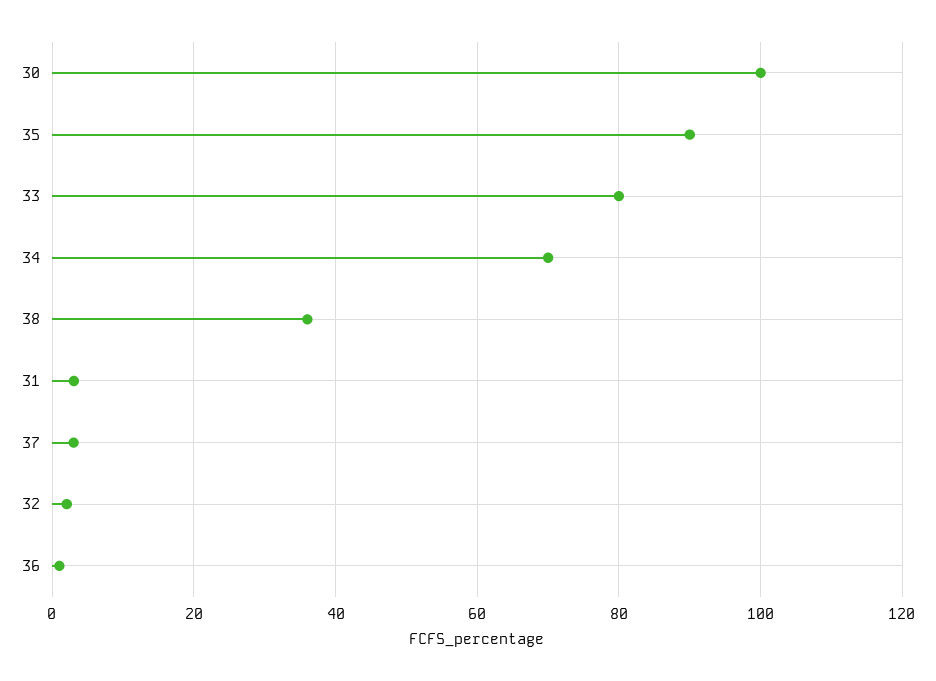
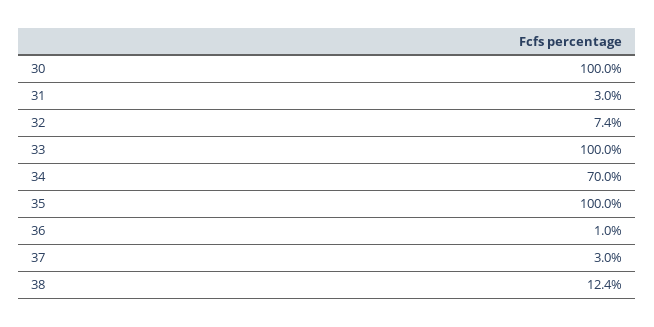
35: 90 -> 100
33: 80 -> 100
38: 36 -> 12.4
32: 2 -> 7.4

